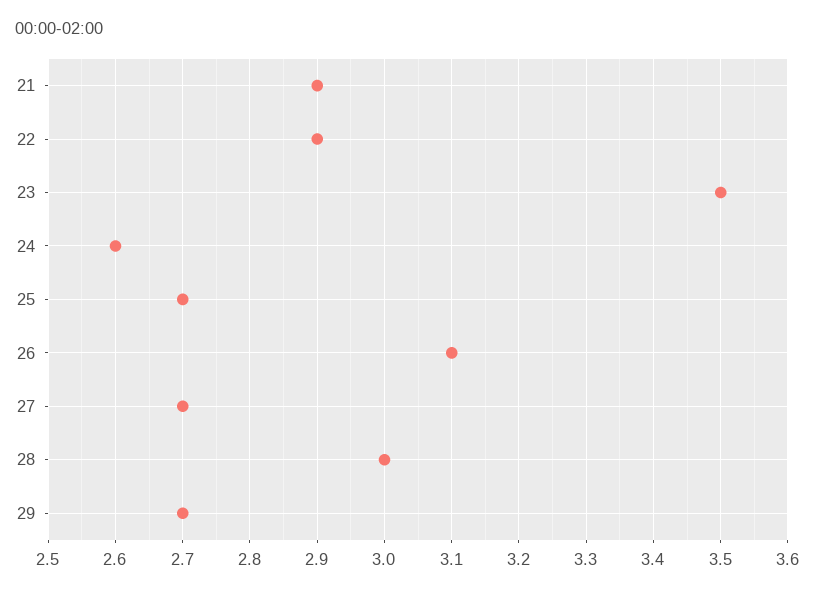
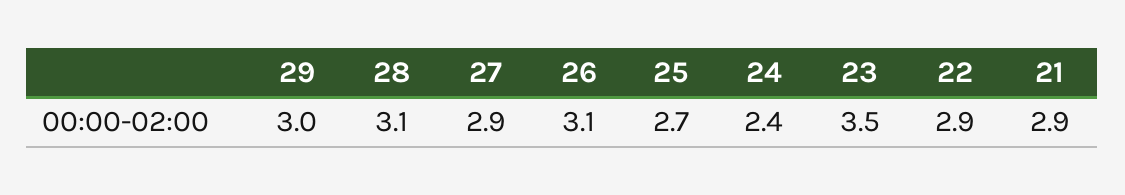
24: 2.6 -> 2.4
27: 2.7 -> 2.9
28: 3 -> 3.1
29: 2.7 -> 3

